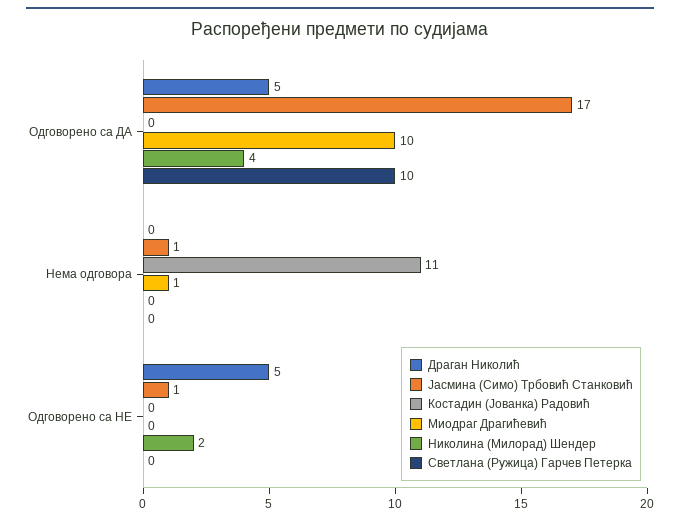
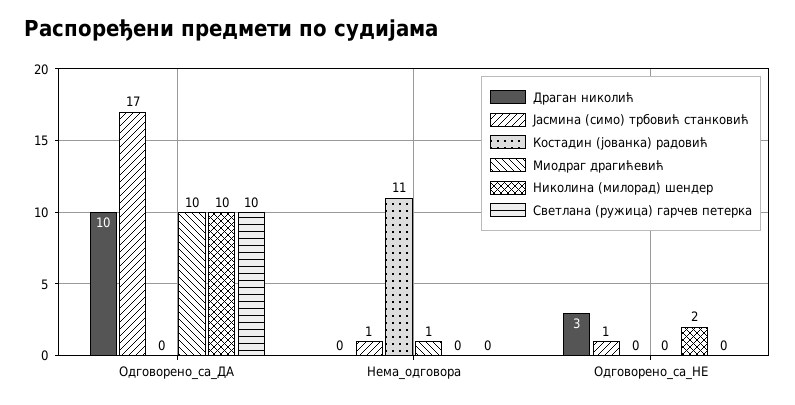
Драган Николић, Одговорено са ДА: 5 -> 10
Николина (Милорад) Шендер, Одговорено са ДА: 4 -> 10
Драган Николић, Одговорено са НЕ: 5 -> 3

